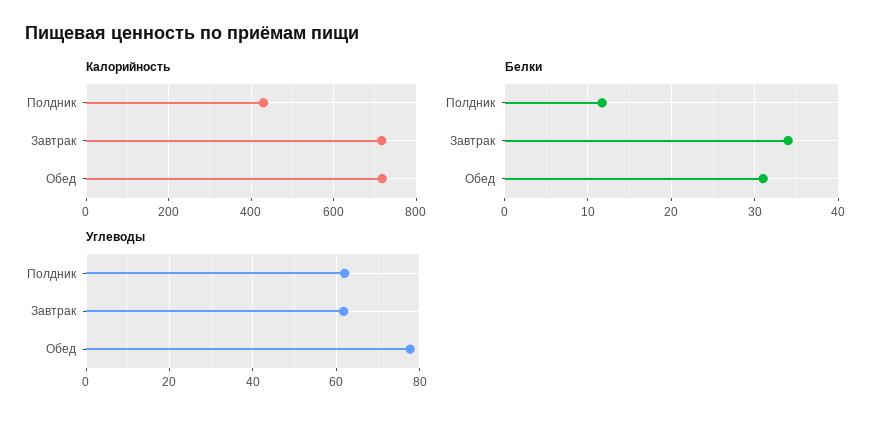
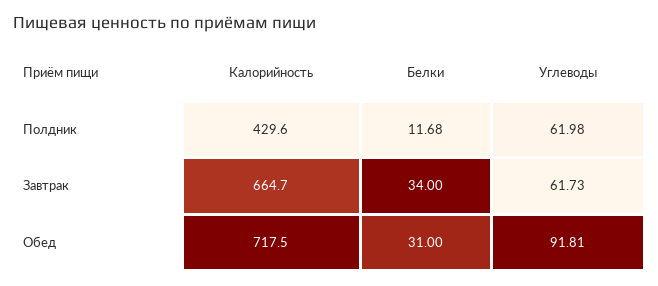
Калорийность, Завтрак: 720 -> 664.7
Углеводы, Обед: 78 -> 91.81

